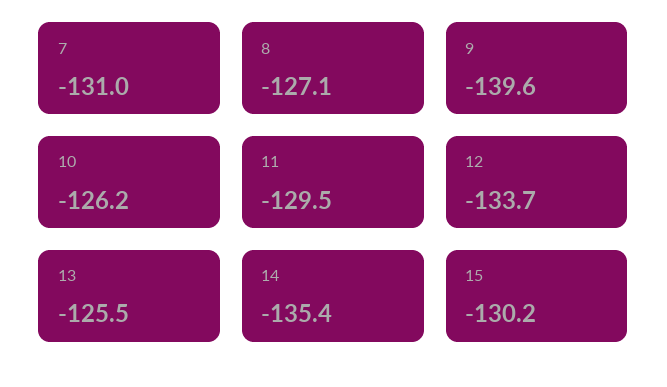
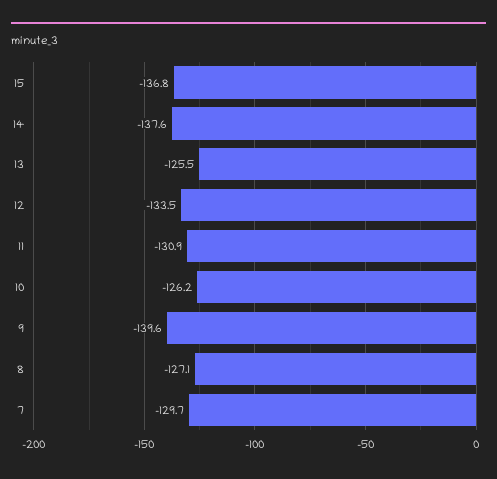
7: -131 -> -129.7
11: -129.5 -> -130.9
12: -133.7 -> -133.5
14: -135.4 -> -137.6
15: -130.2 -> -136.8

